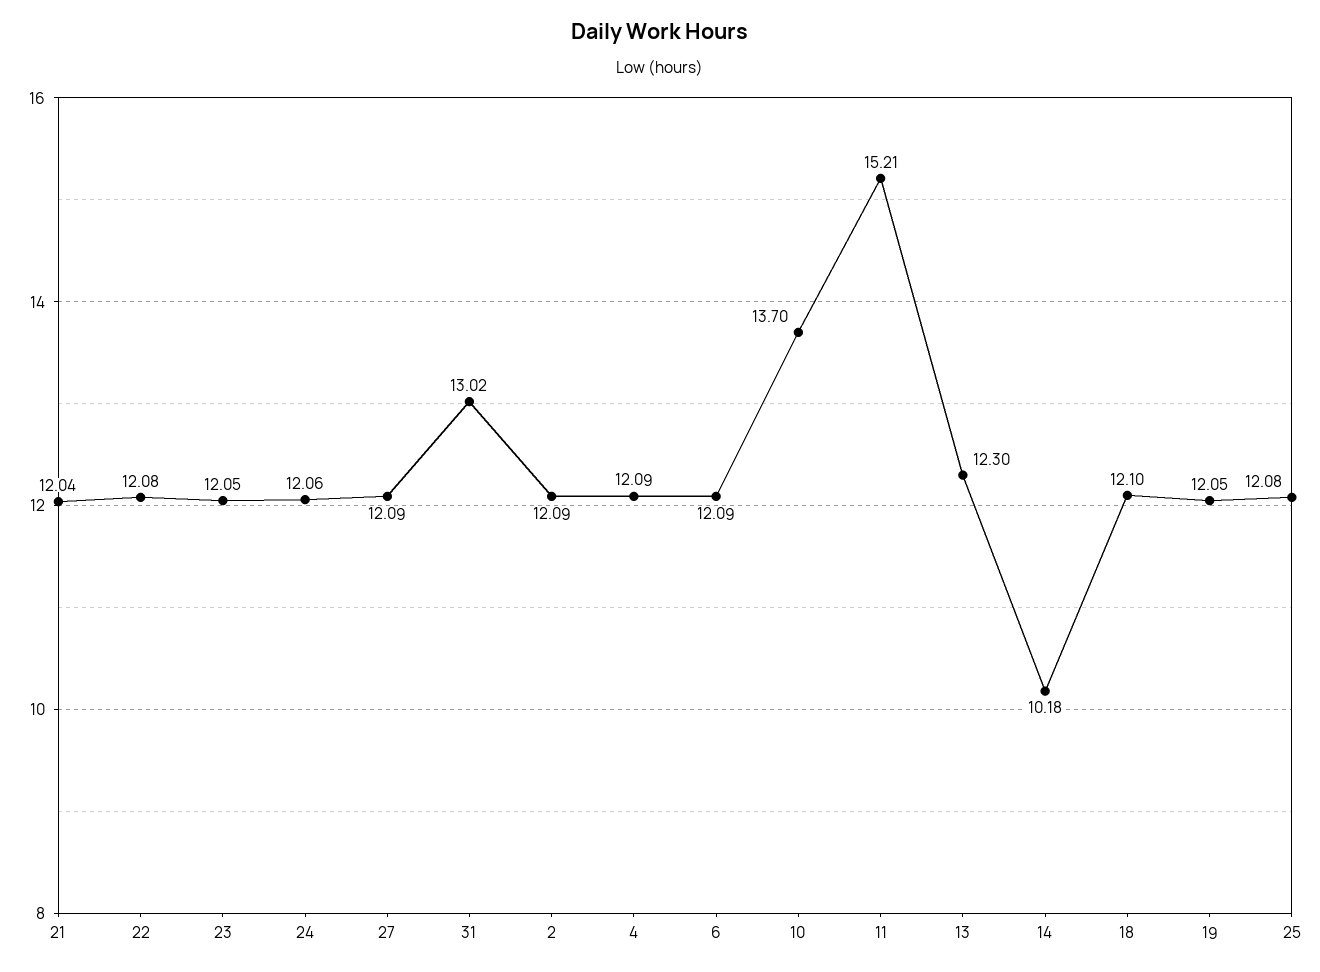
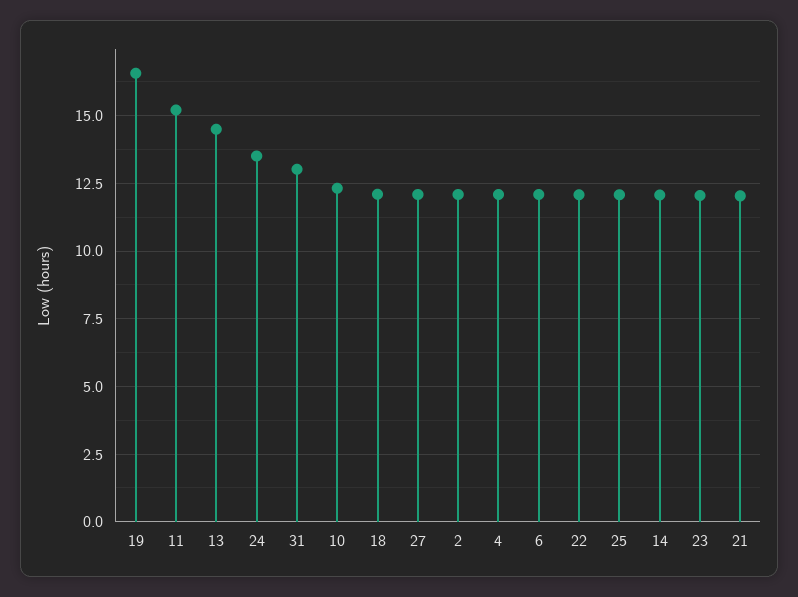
24: 12.06 -> 13.5
10: 13.7 -> 12.25
13: 12.3 -> 14.5
14: 10.18 -> 12
19: 12.05 -> 16.5

